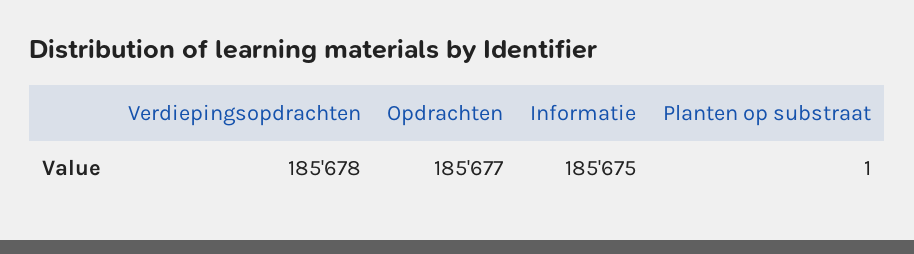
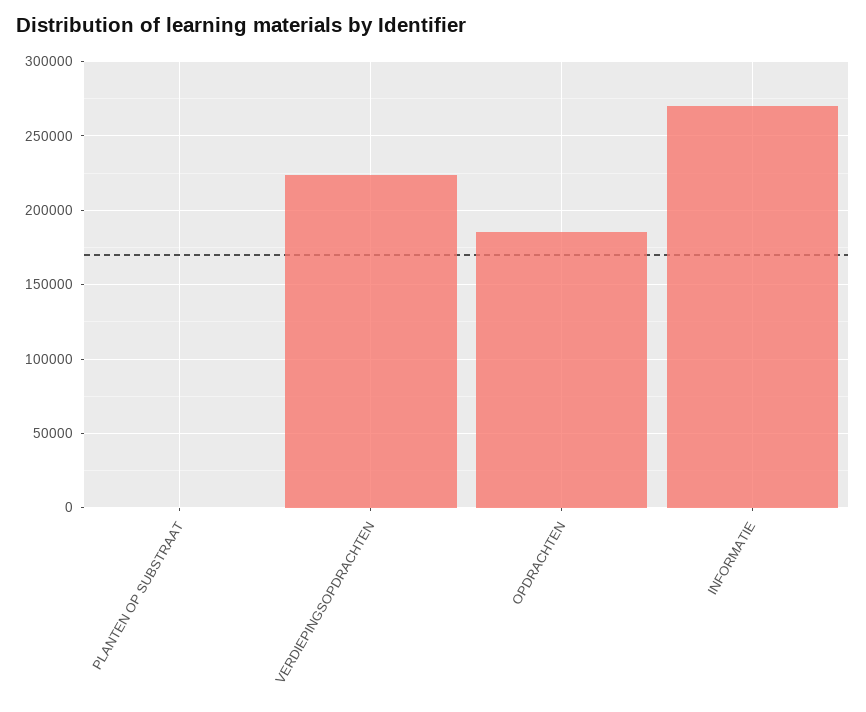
Verdiepingsopdrachten: 185678 -> 225000
Informatie: 185675 -> 270000

